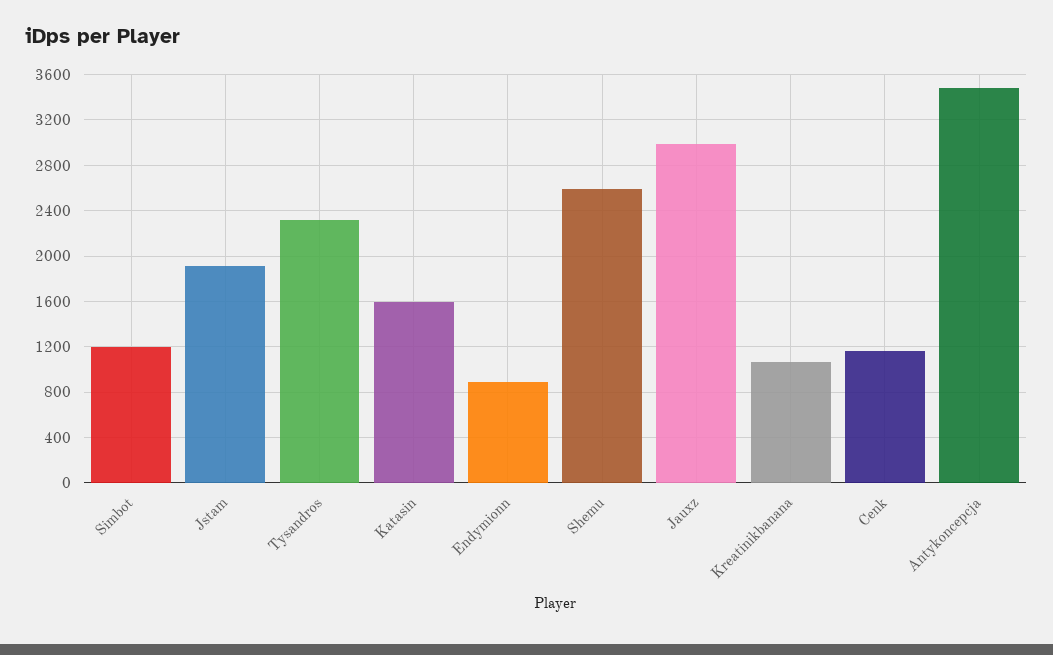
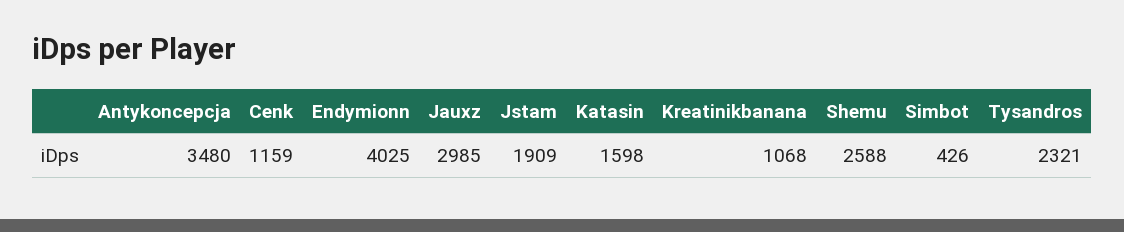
Simbot: 1200 -> 426
Endymionn: 900 -> 4025

